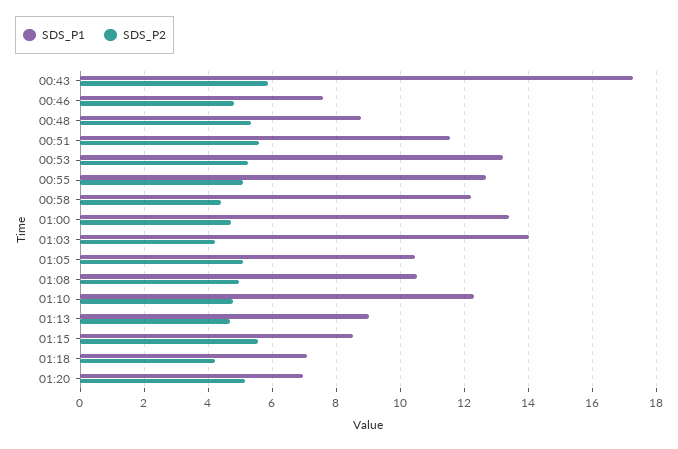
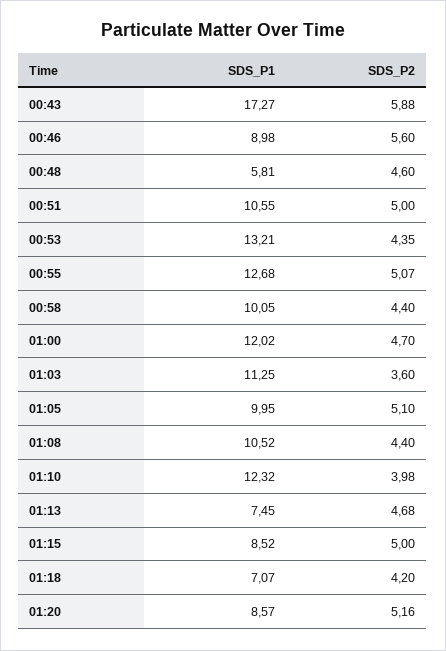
SDS_P1, 00:46: 7.6 -> 8.98
SDS_P2, 00:46: 4.8 -> 5.6
SDS_P1, 00:48: 8.8 -> 5.81
SDS_P2, 00:48: 5.4 -> 4.6
SDS_P1, 00:51: 11.6 -> 10.55
SDS_P2, 00:51: 5.6 -> 5
SDS_P2, 00:53: 5.2 -> 4.35
SDS_P1, 00:58: 12.2 -> 10.05
SDS_P1, 01:00: 13.4 -> 12.02
SDS_P1, 01:03: 14 -> 11.25
SDS_P2, 01:03: 4.2 -> 3.6
SDS_P1, 01:05: 10.4 -> 9.95
SDS_P2, 01:08: 5 -> 4.4
SDS_P2, 01:10: 4.8 -> 3.98
SDS_P1, 01:13: 9 -> 7.45
SDS_P2, 01:15: 5.6 -> 5
SDS_P1, 01:20: 7 -> 8.57

